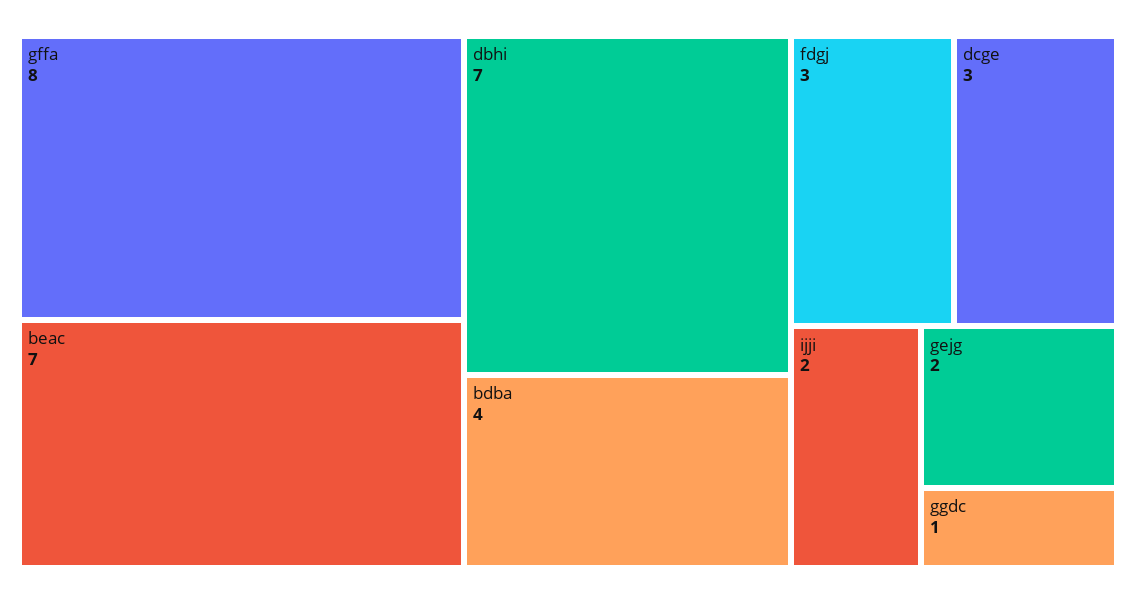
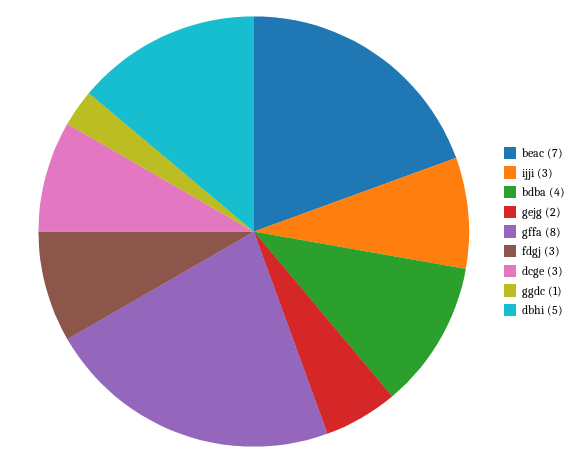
dbhi: 7 -> 5
ijji: 2 -> 3

